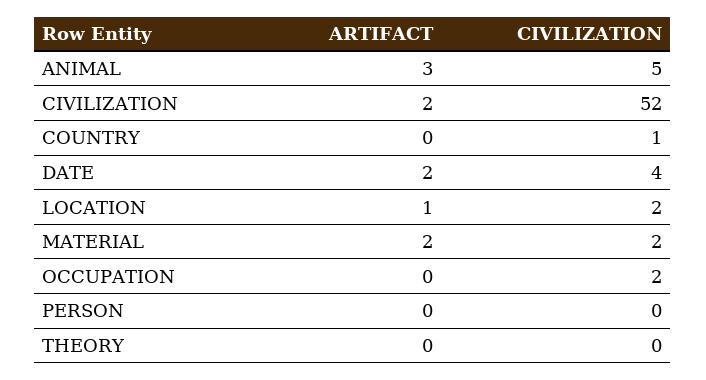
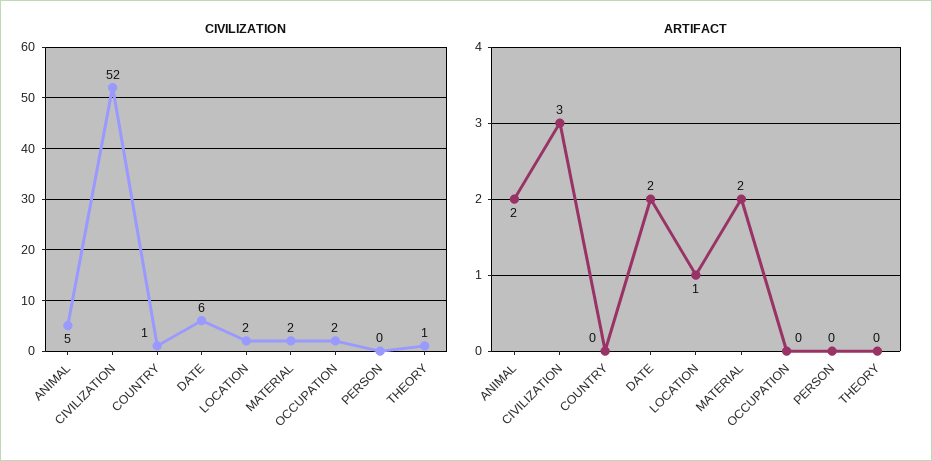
ARTIFACT, ANIMAL: 3 -> 2
ARTIFACT, CIVILIZATION: 2 -> 3
CIVILIZATION, DATE: 4 -> 6
CIVILIZATION, THEORY: 0 -> 1

